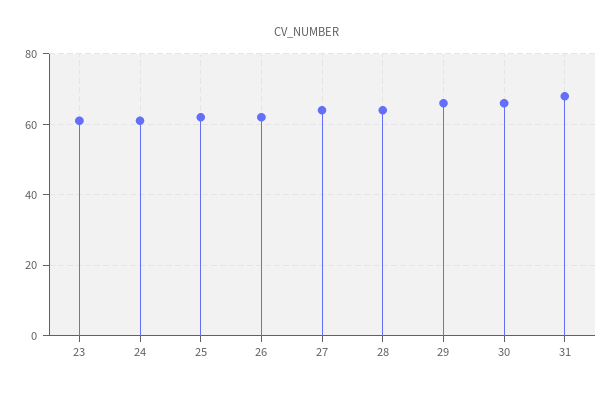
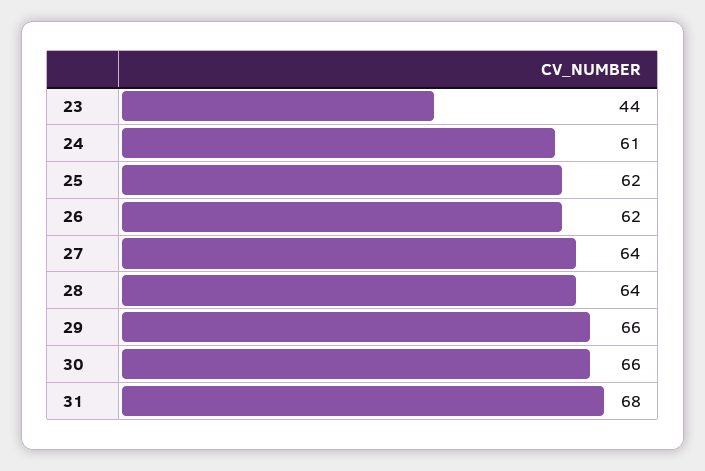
23: 60 -> 44

